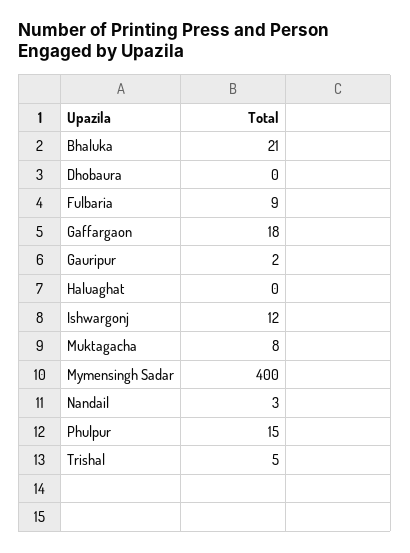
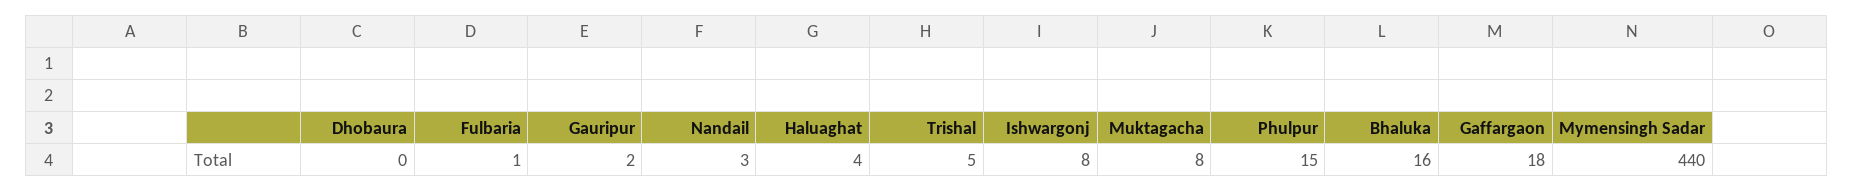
Bhaluka: 21 -> 16
Fulbaria: 9 -> 1
Haluaghat: 0 -> 4
Ishwargonj: 12 -> 8
Mymensingh Sadar: 400 -> 440

